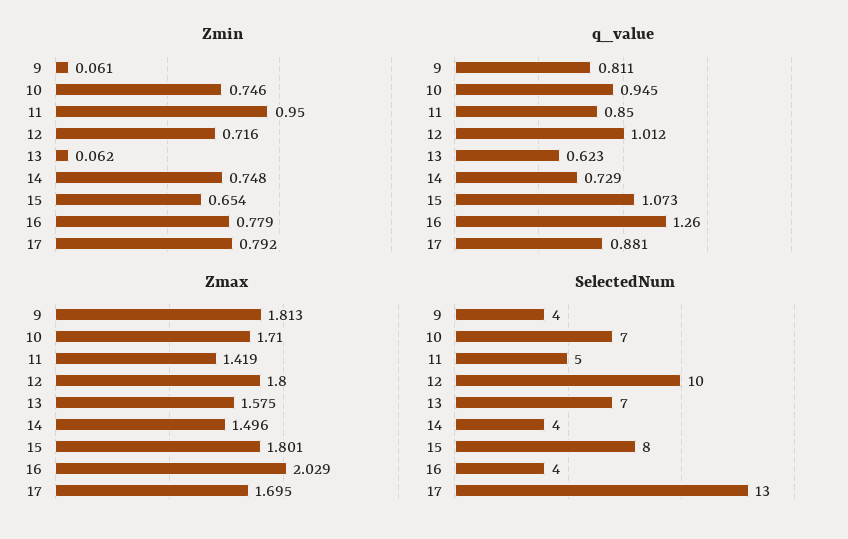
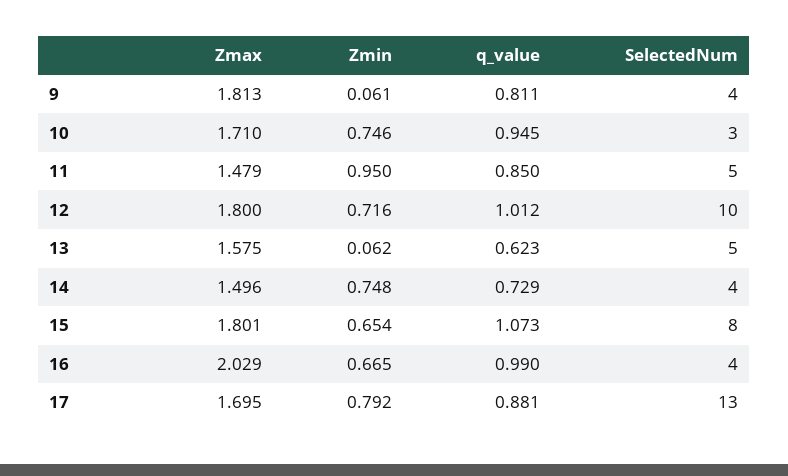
Zmin, 16: 0.779 -> 0.665
q_value, 16: 1.26 -> 0.99
Zmax, 11: 1.419 -> 1.479
SelectedNum, 10: 7 -> 3
SelectedNum, 13: 7 -> 5

